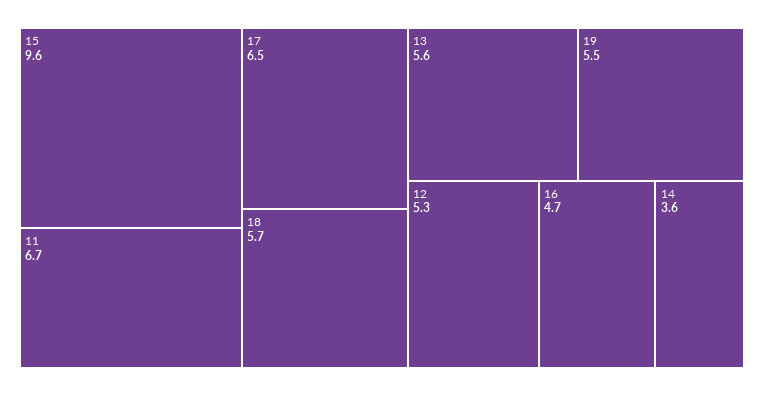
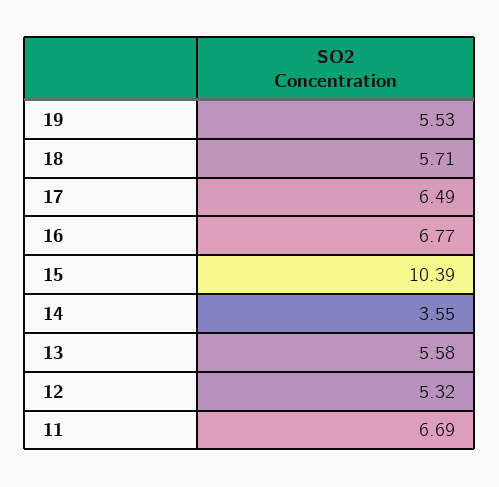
15: 9.6 -> 10.39
16: 4.7 -> 6.77

